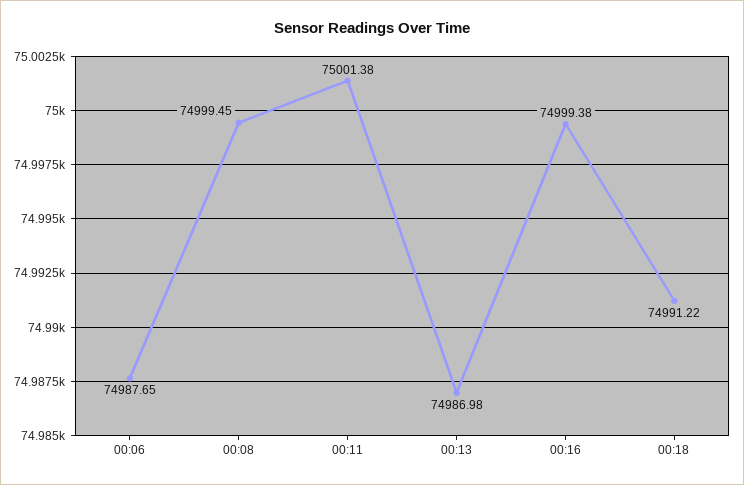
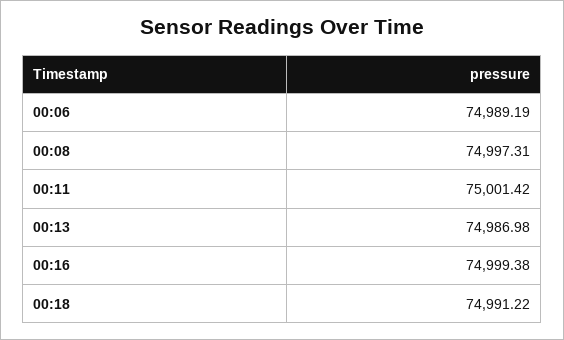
00:06: 74987.65 -> 74989.19
00:08: 74999.45 -> 74997.31
00:11: 75001.38 -> 75001.42

